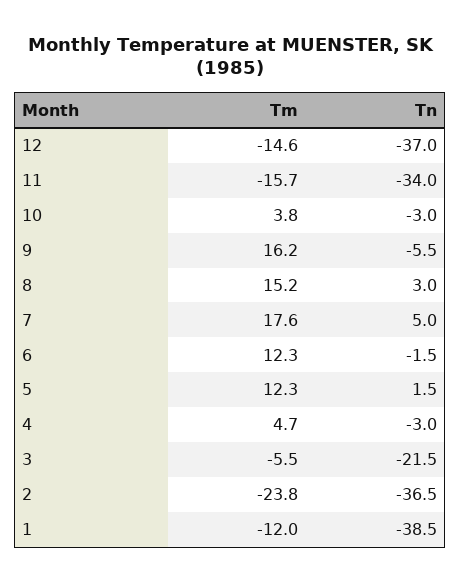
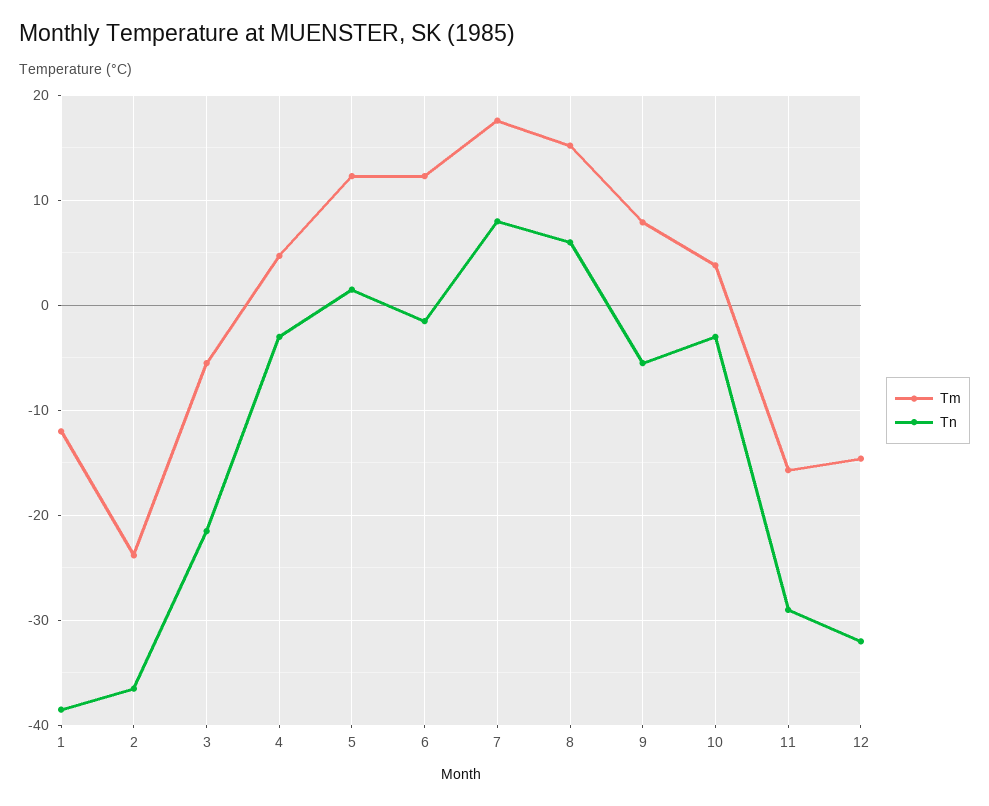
Tn, 12: -37 -> -32
Tn, 11: -34 -> -29
Tm, 9: 16.2 -> 8
Tn, 8: 3 -> 6
Tn, 7: 5 -> 8

